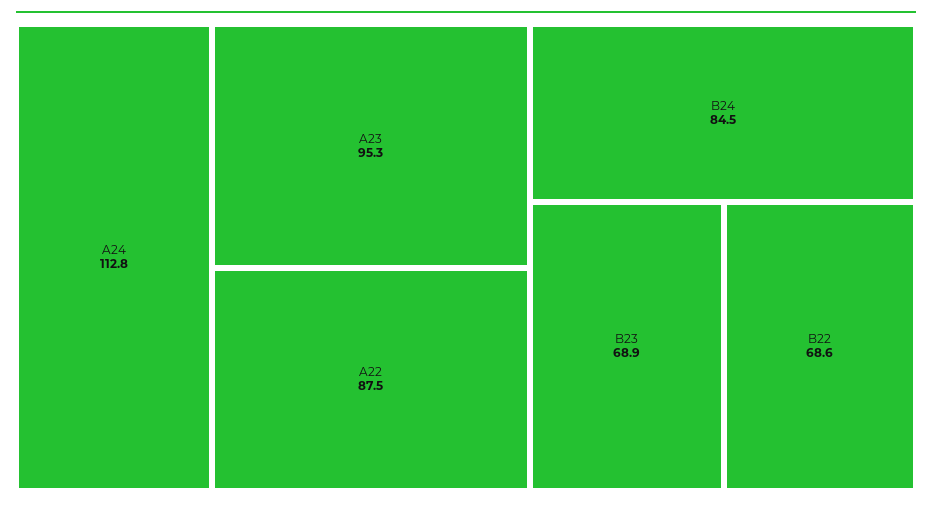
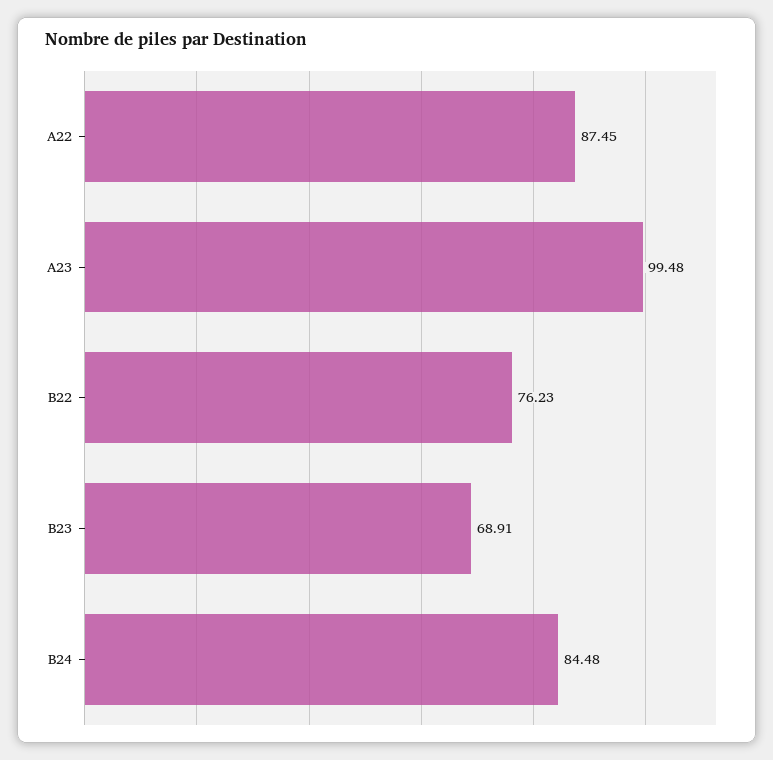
A24: 112.8 -> none
A23: 95.3 -> 99.48
B22: 68.6 -> 76.23

